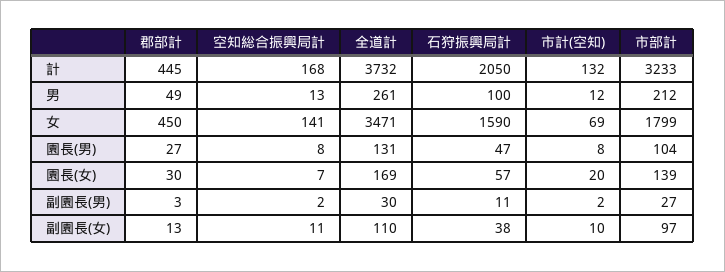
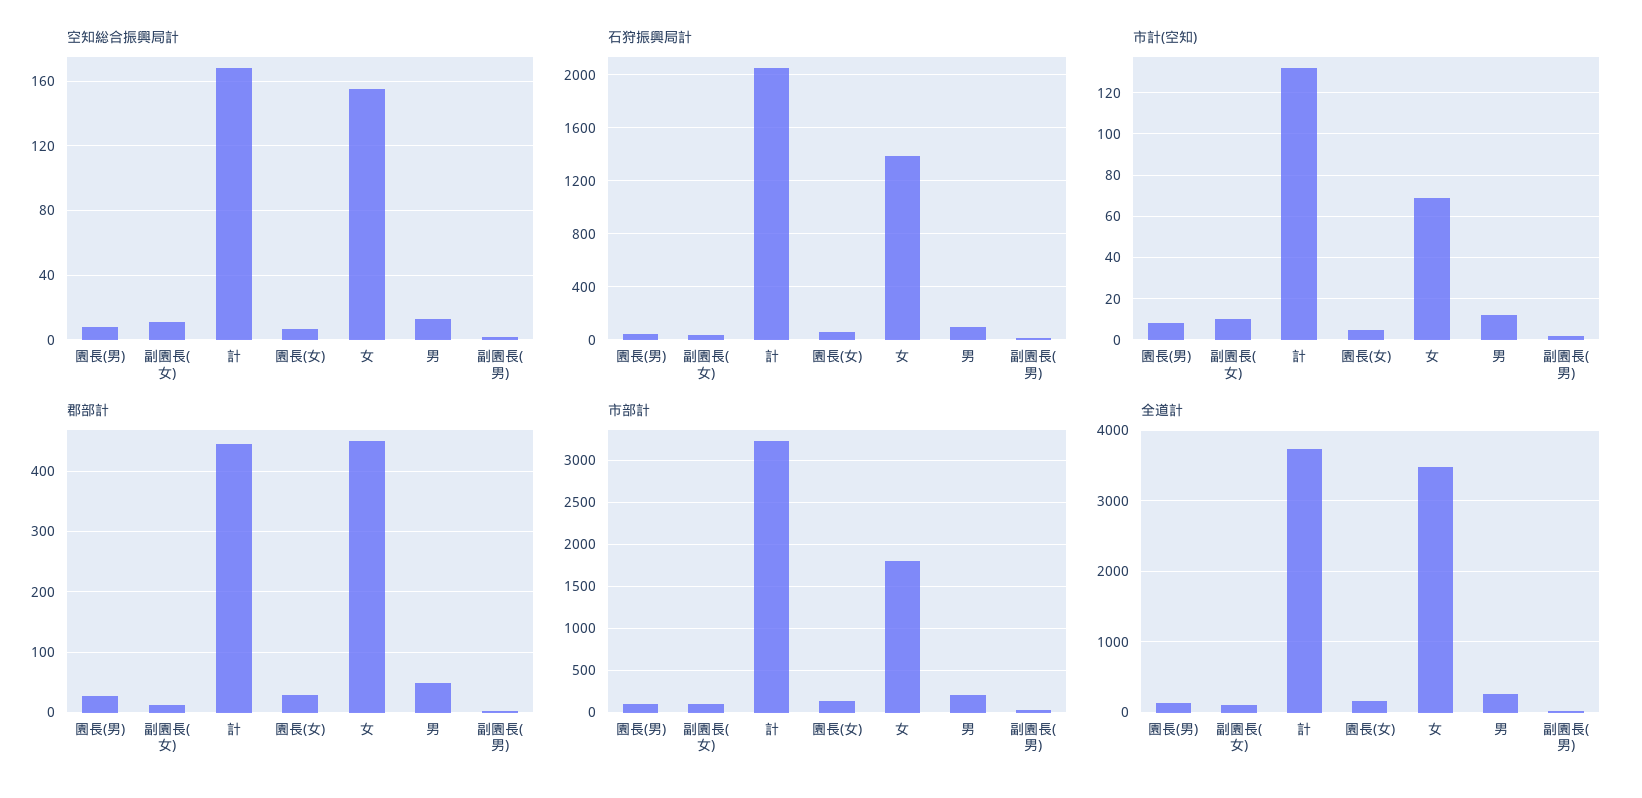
空知総合振興局計, 女: 141 -> 155
石狩振興局計, 女: 1590 -> 1400
市計(空知), 園長(女): 20 -> 5

